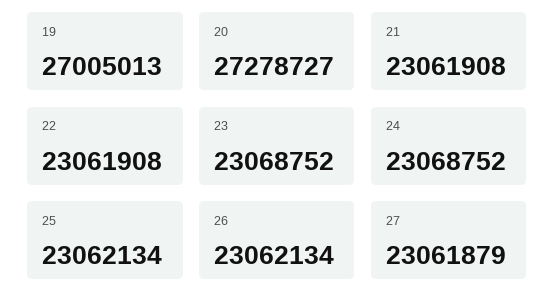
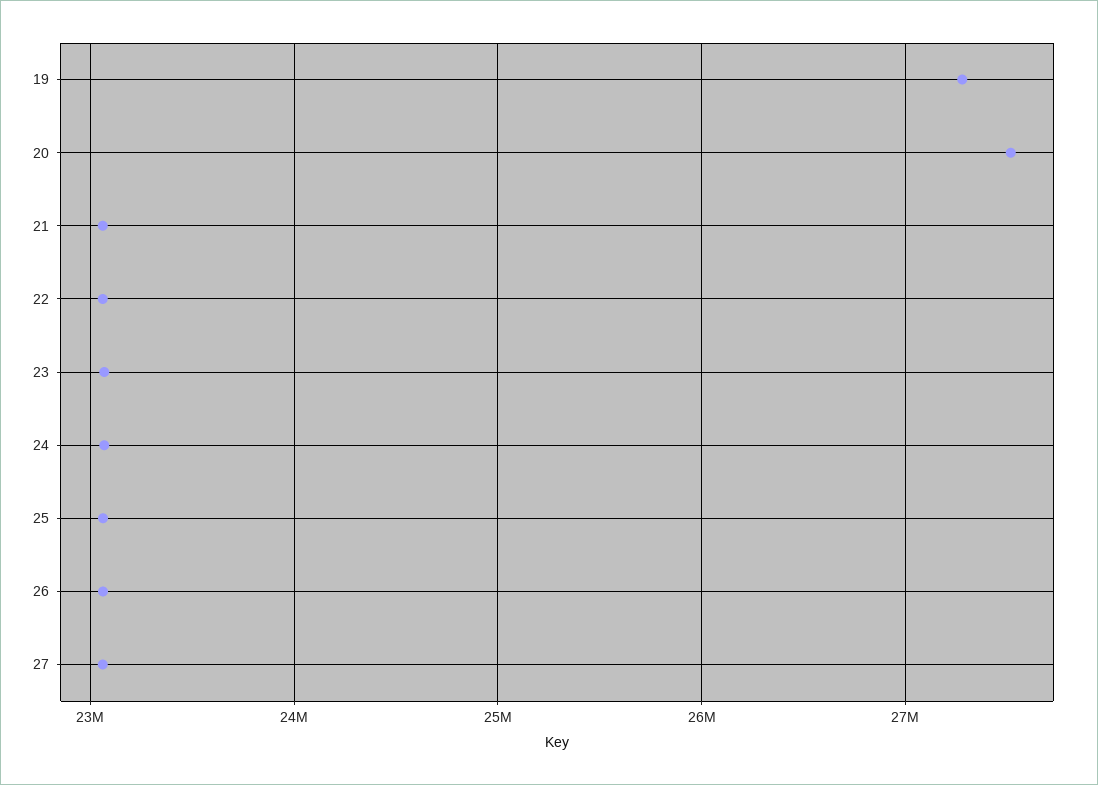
19: 27005013 -> 27300000
20: 27278727 -> 27500000

